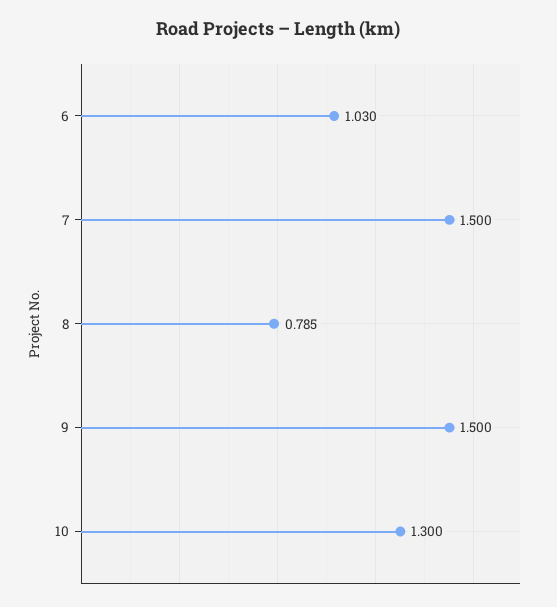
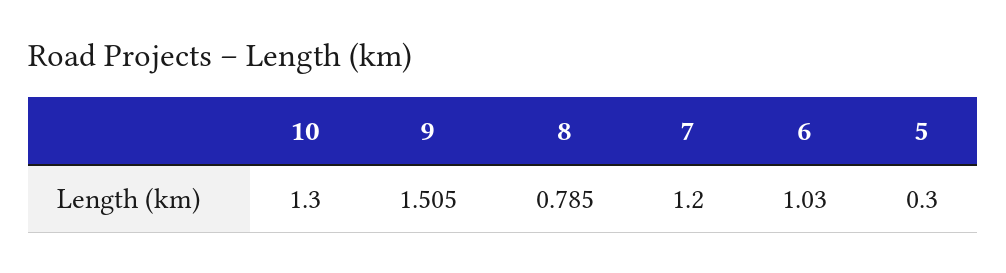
7: 1.5 -> 1.2
9: 1.5 -> 1.505
5: none -> 0.3

